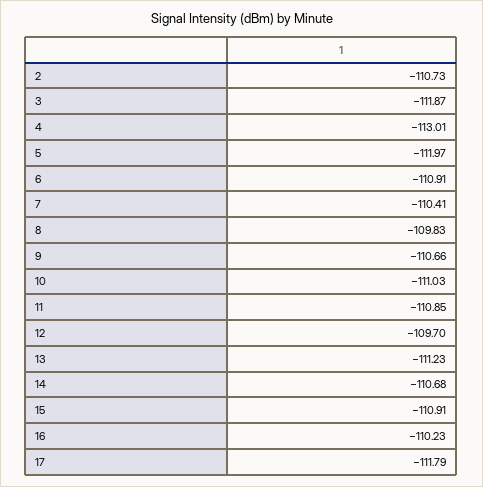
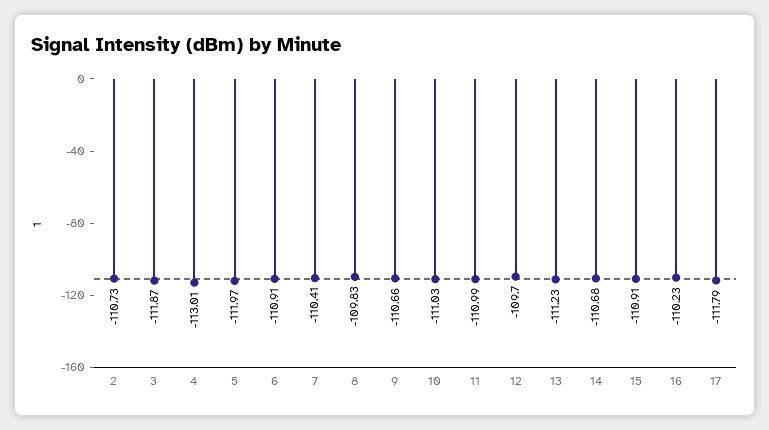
11: -110.85 -> -110.99

